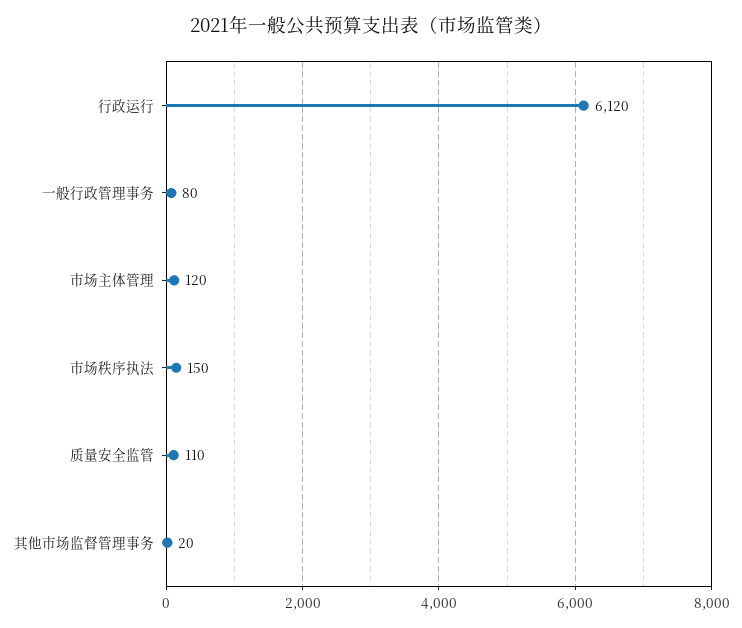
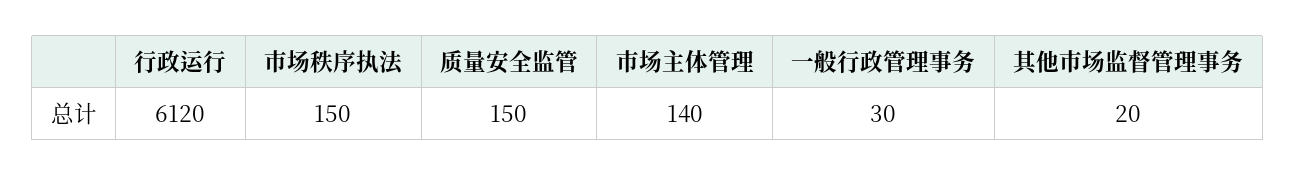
一般行政管理事务: 80 -> 30
市场主体管理: 120 -> 140
质量安全监管: 110 -> 150

